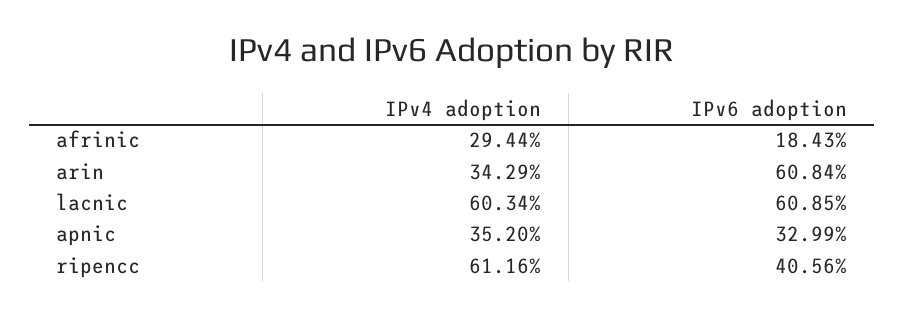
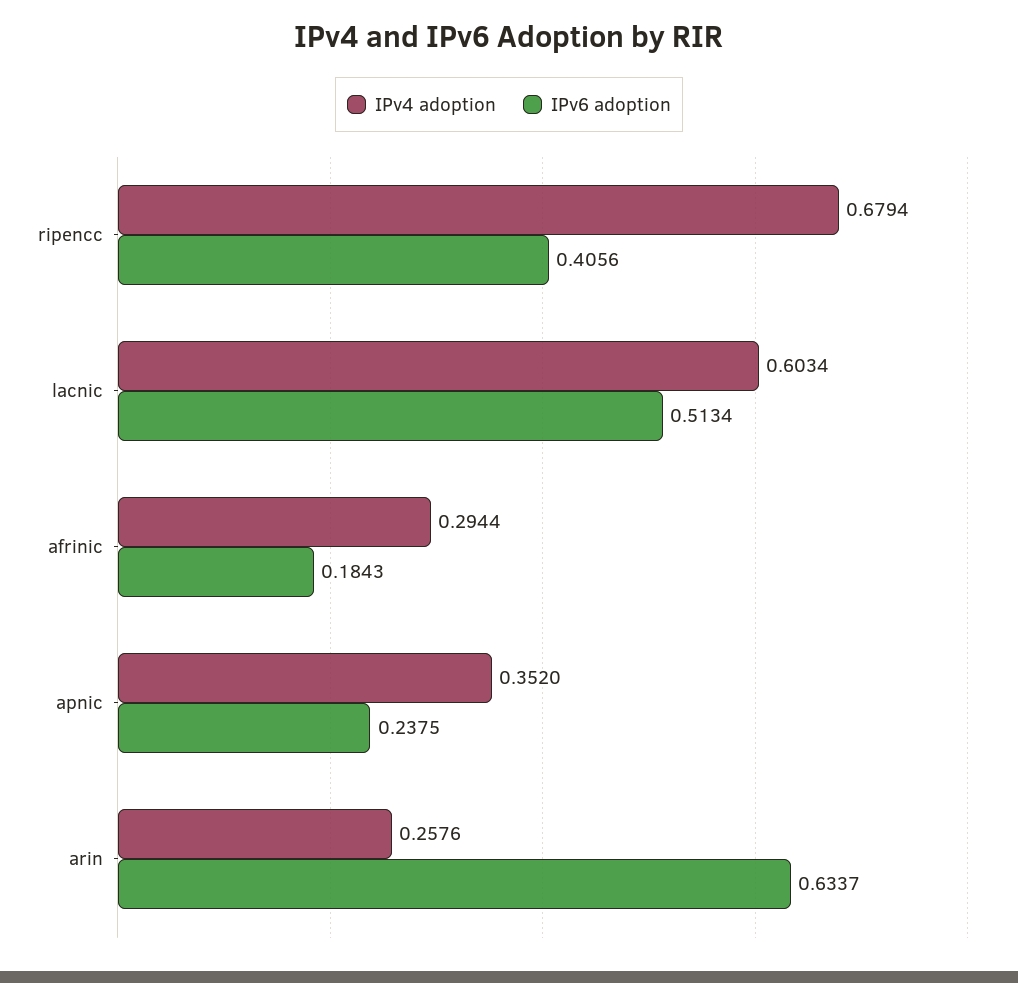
IPv4 adoption, arin: 0.3429 -> 0.2576
IPv6 adoption, arin: 0.6084 -> 0.6337
IPv6 adoption, lacnic: 0.6085 -> 0.5134
IPv6 adoption, apnic: 0.3299 -> 0.2375
IPv4 adoption, ripencc: 0.6116 -> 0.6794

